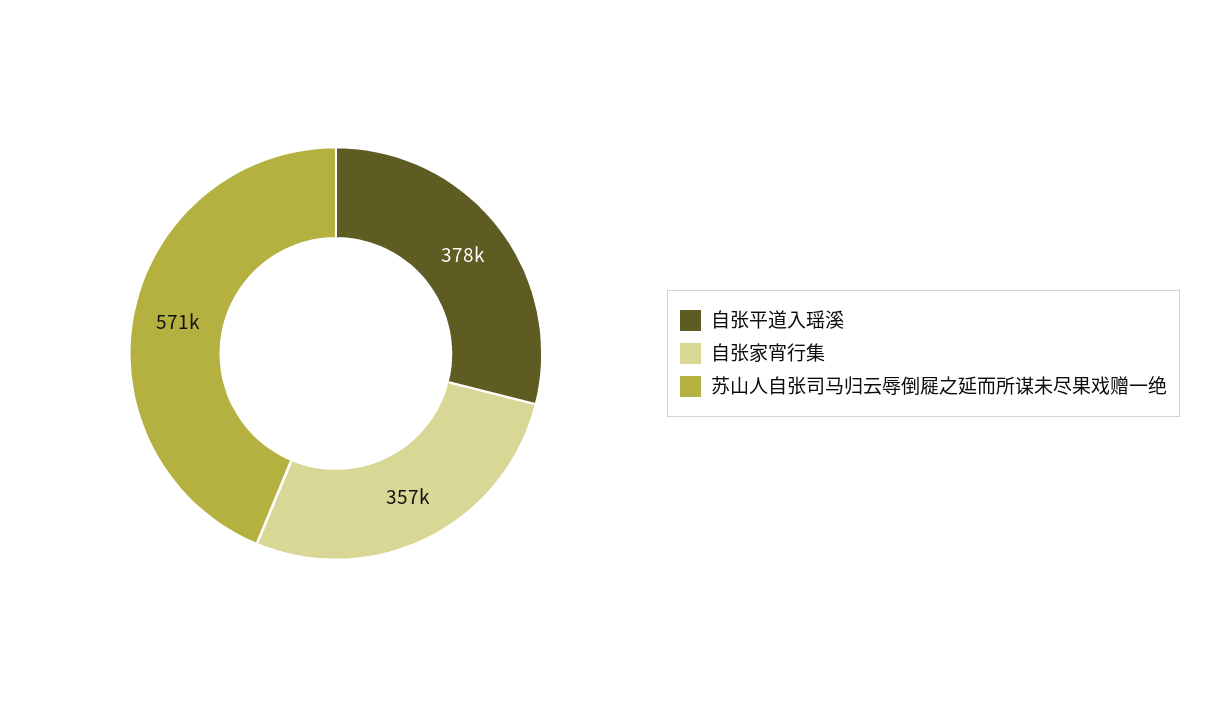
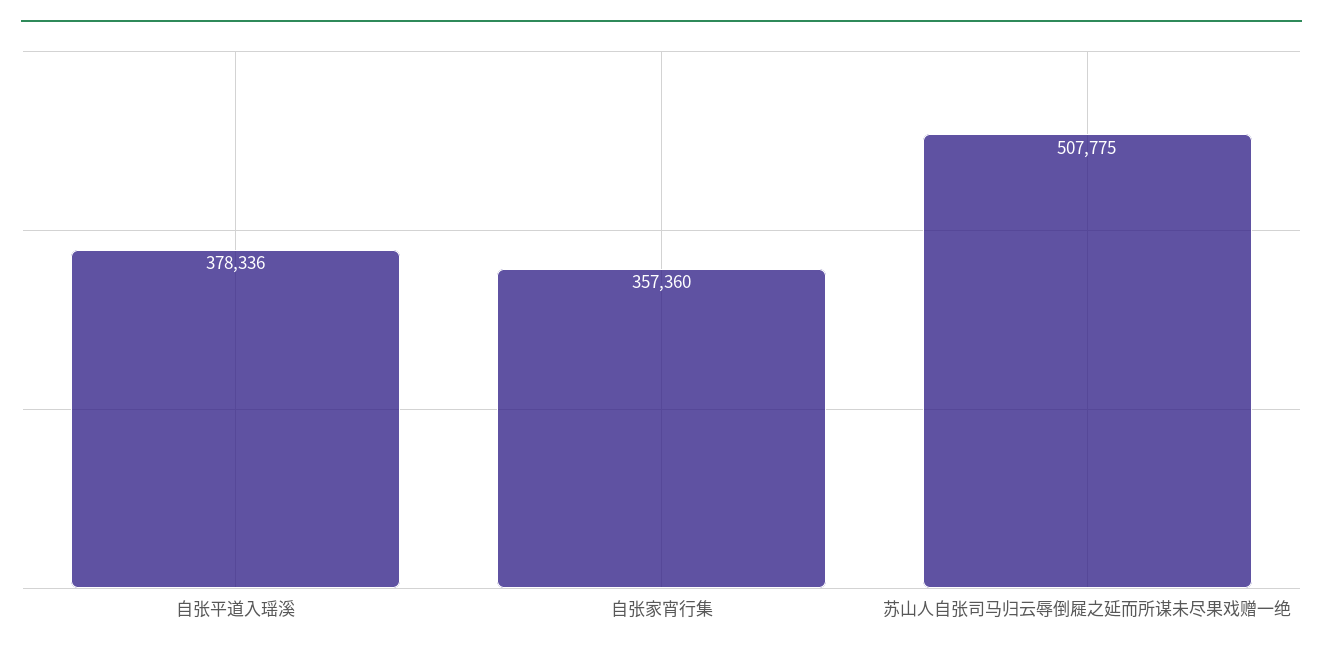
苏山人自张司马归云辱倒屣之延而所谋未尽果戏赠一绝: 571000 -> 507775

